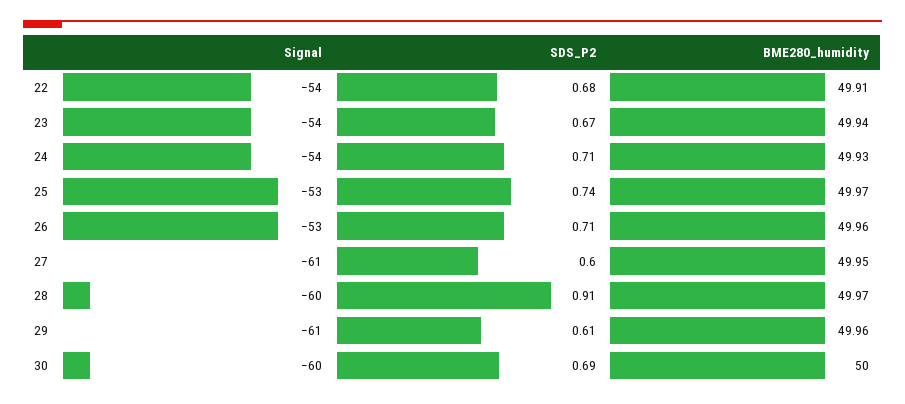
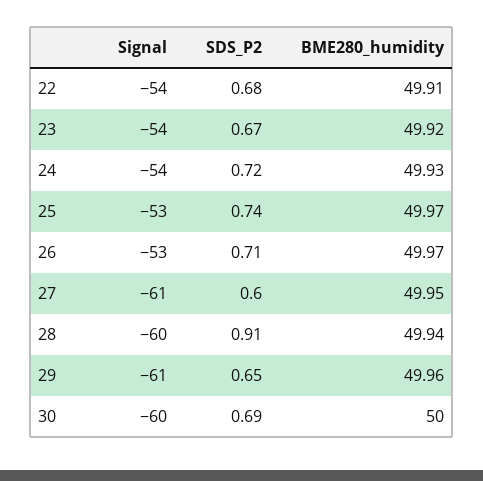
BME280_humidity, 23: 49.94 -> 49.92
SDS_P2, 24: 0.71 -> 0.72
BME280_humidity, 26: 49.96 -> 49.97
BME280_humidity, 28: 49.97 -> 49.94
SDS_P2, 29: 0.61 -> 0.65

